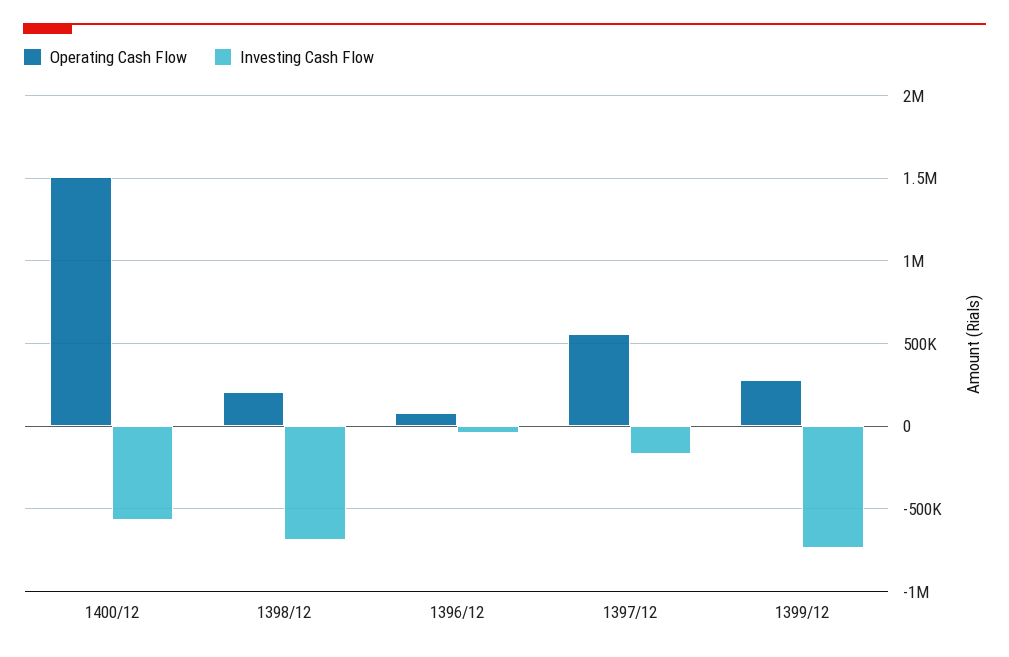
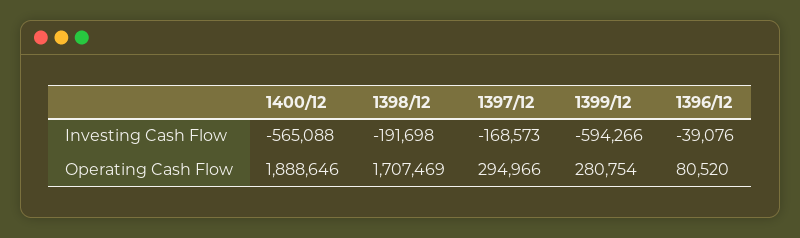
Operating Cash Flow, 1400/12: 1500000 -> 1888646
Operating Cash Flow, 1398/12: 200000 -> 1707469
Investing Cash Flow, 1398/12: -700000 -> -191698
Operating Cash Flow, 1397/12: 550000 -> 294966
Investing Cash Flow, 1399/12: -750000 -> -594266

